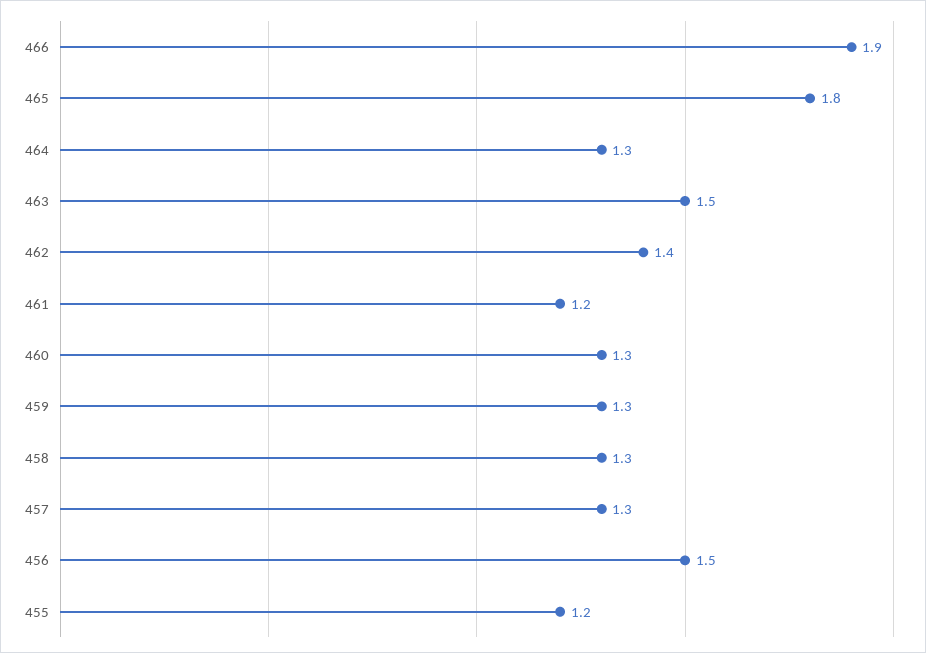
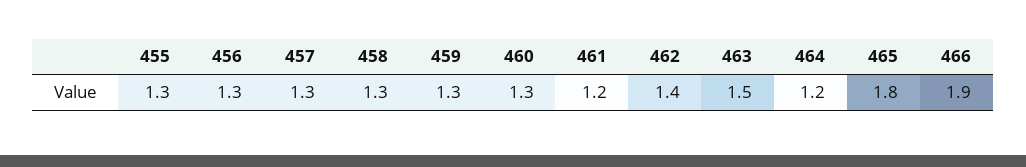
464: 1.3 -> 1.2
456: 1.5 -> 1.3
455: 1.2 -> 1.3

